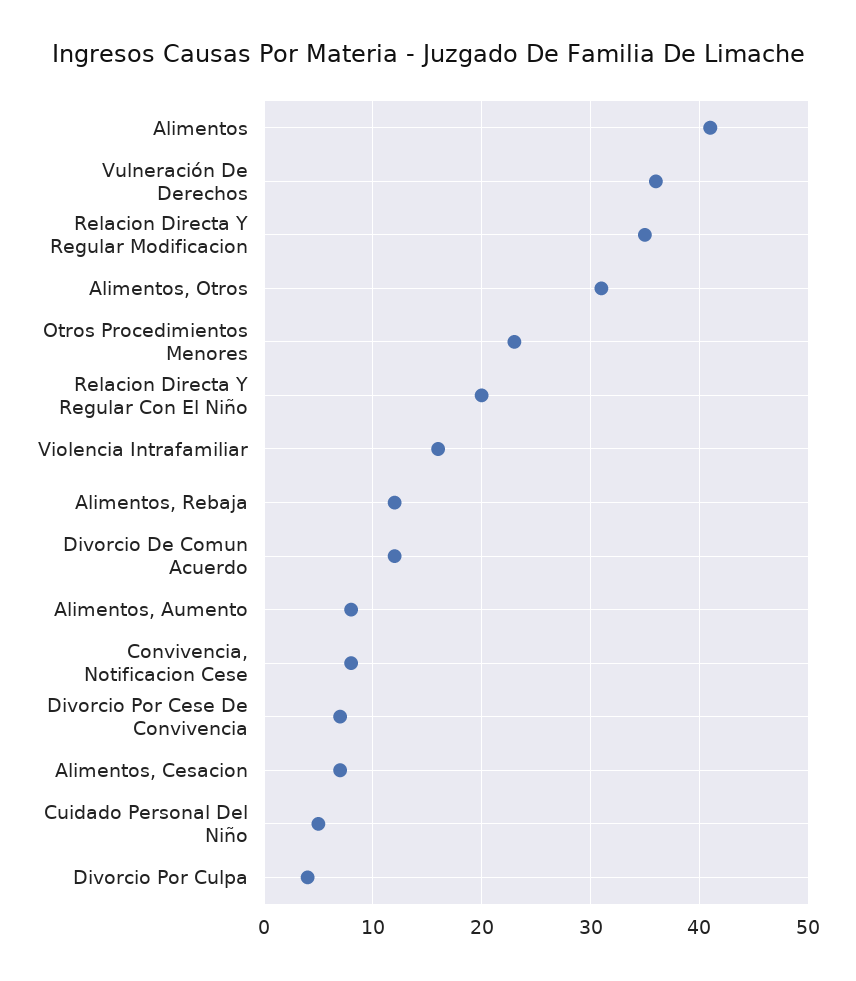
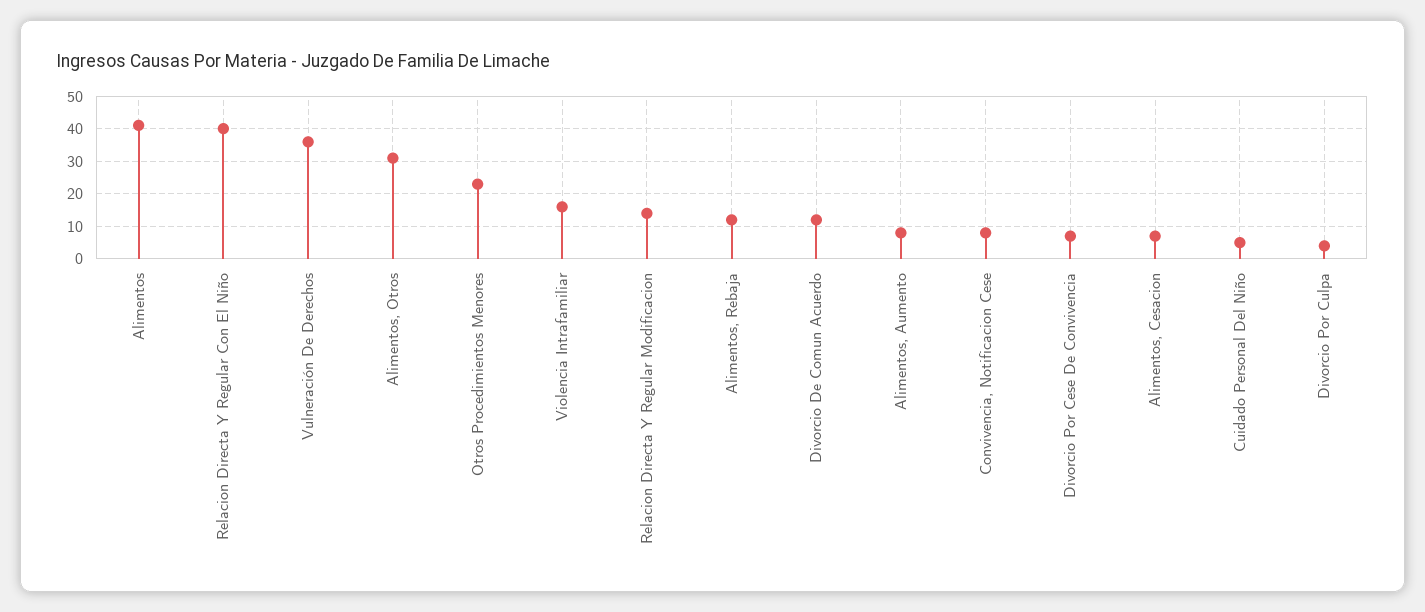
Relacion Directa Y Regular Modificacion: 35 -> 15
Relacion Directa Y Regular Con El Niño: 20 -> 40

